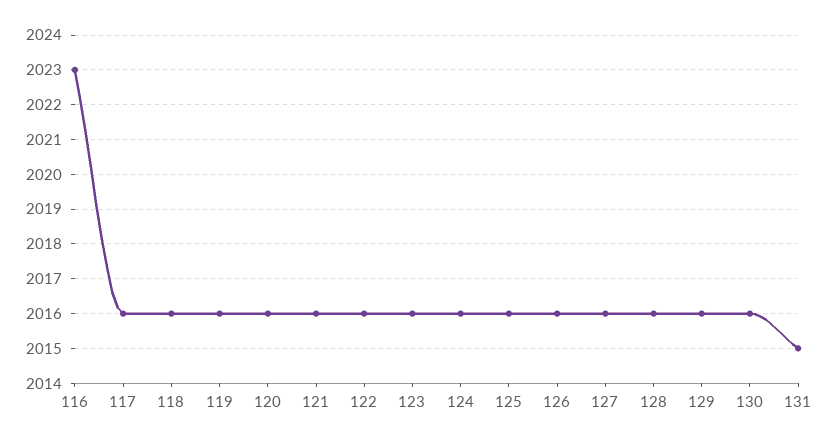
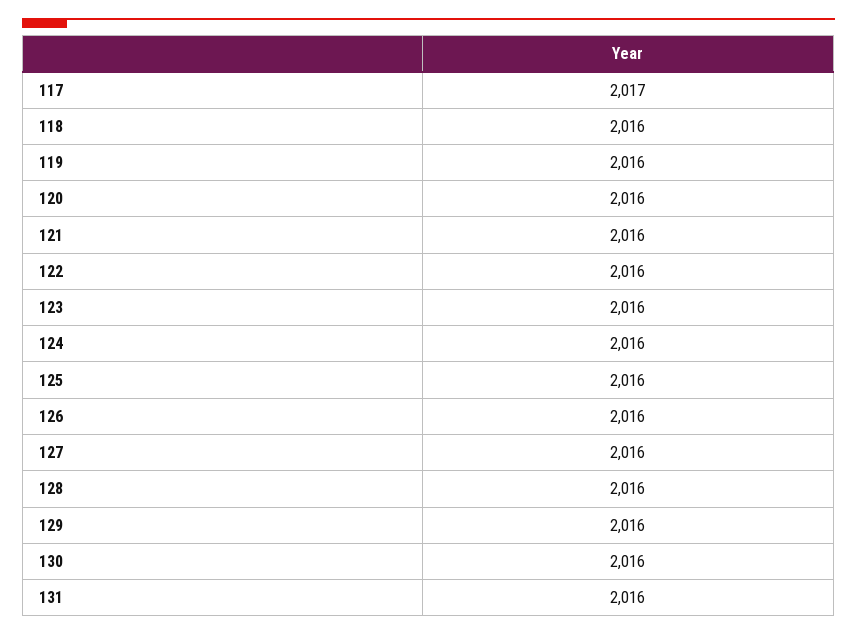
116: 2023 -> none
117: 2016 -> 2017
131: 2015 -> 2016

